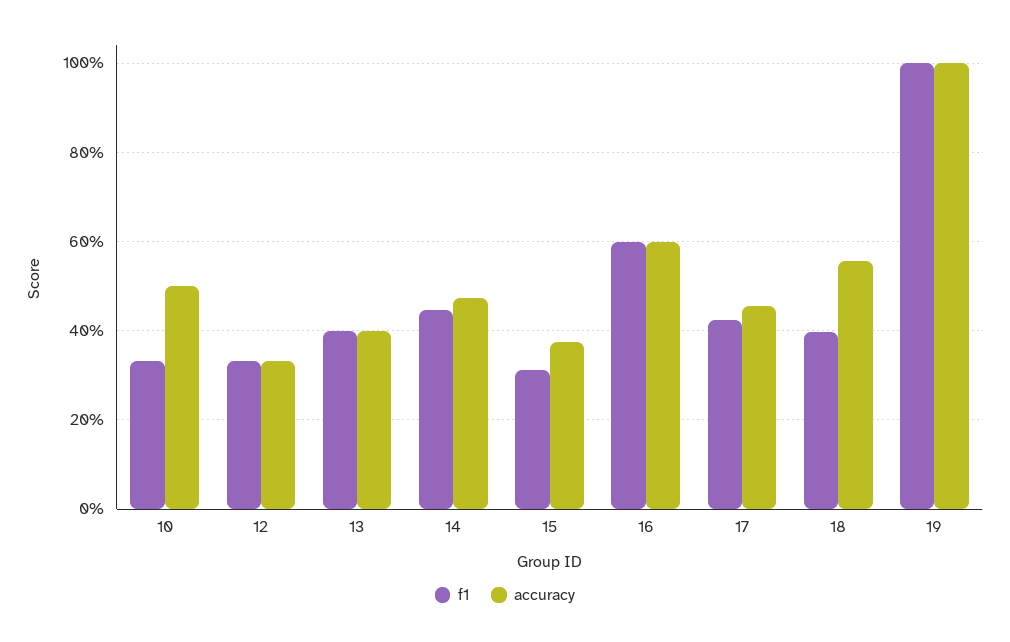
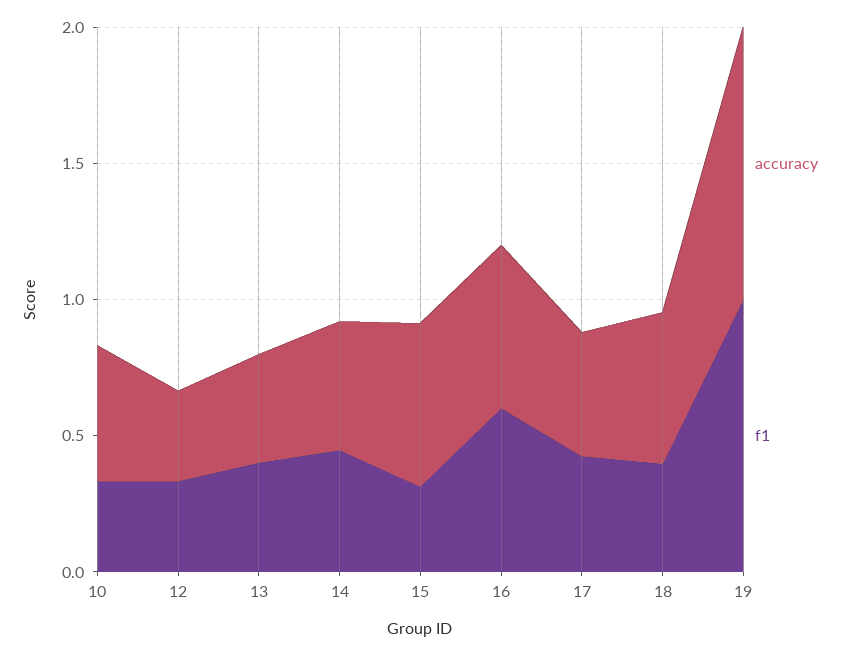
accuracy, 15: 0.38 -> 0.6

